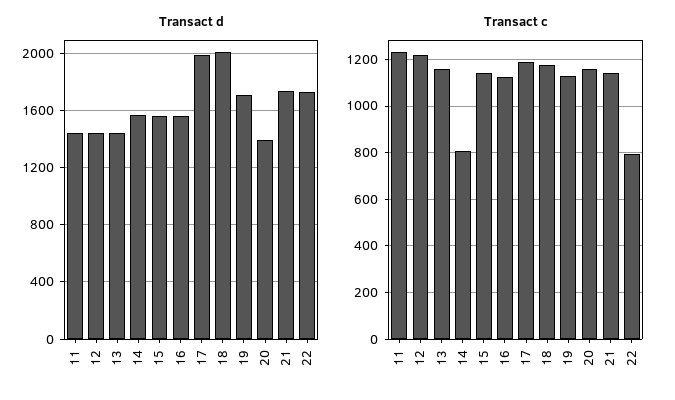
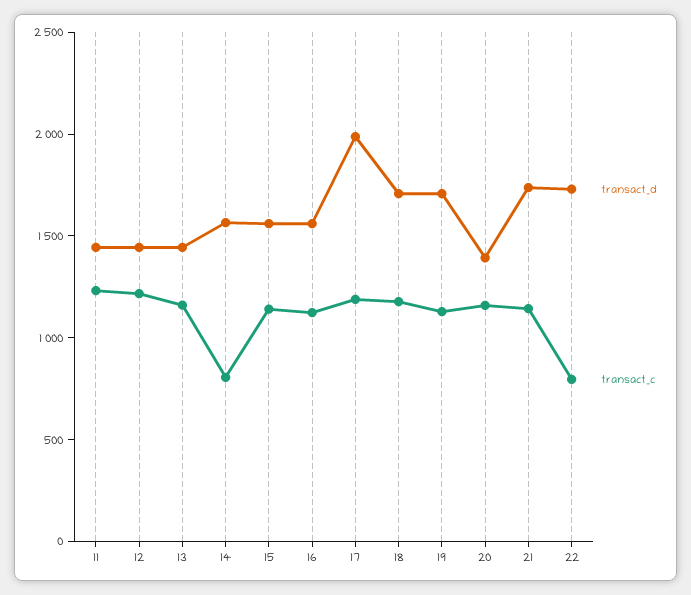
Transact d, 18: 2000 -> 1700

